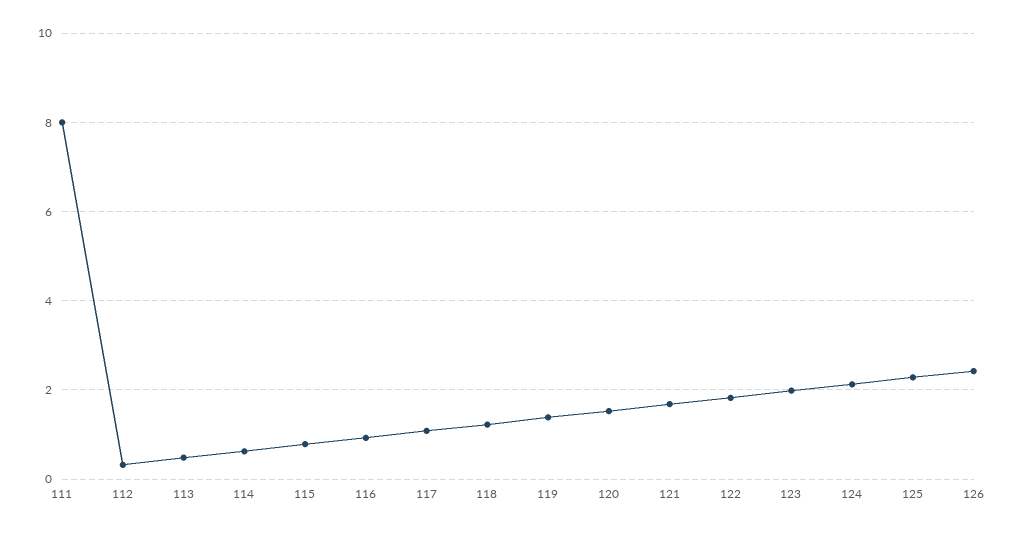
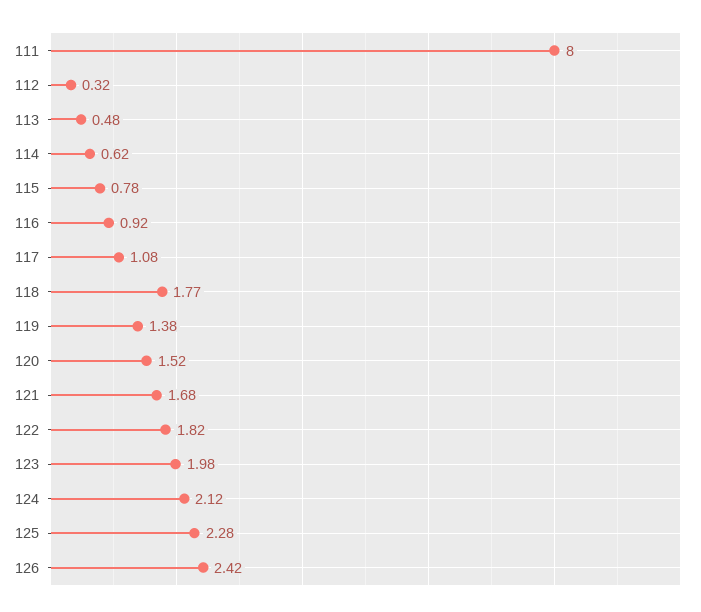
118: 1.2 -> 1.77

